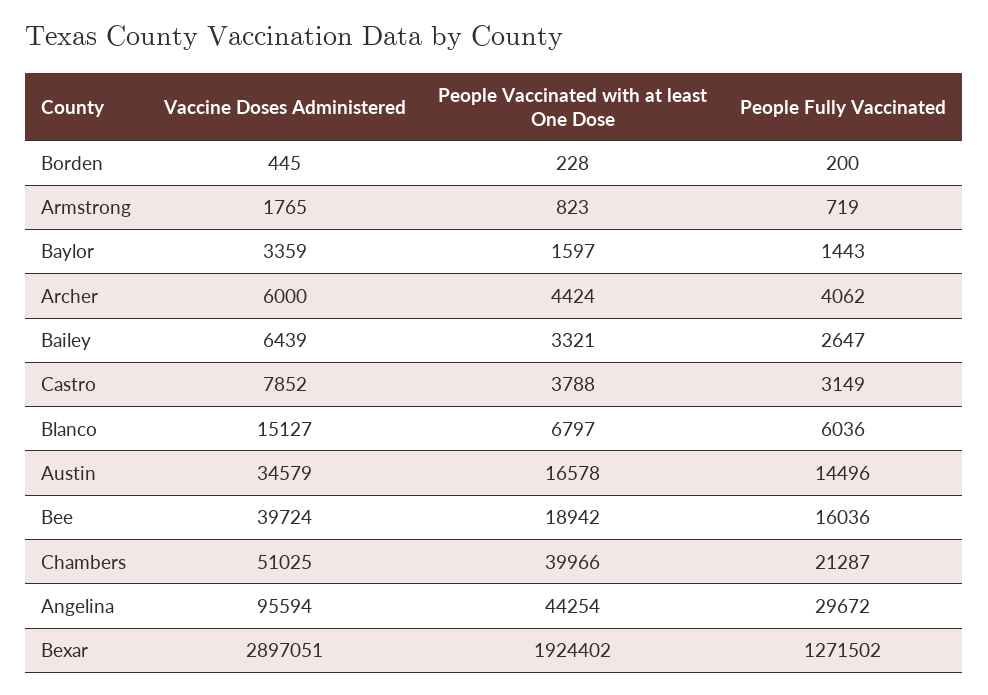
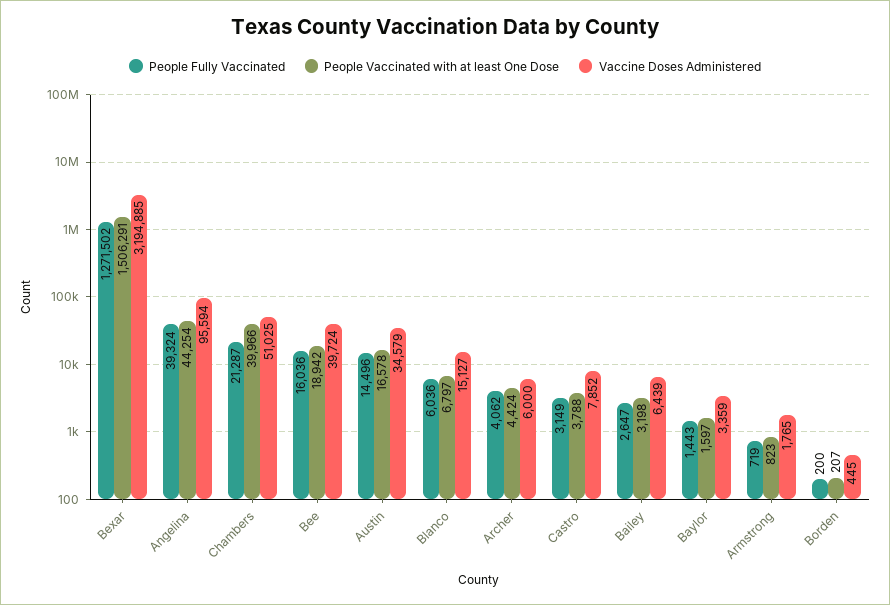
People Vaccinated with at least One Dose, Borden: 228 -> 207
People Vaccinated with at least One Dose, Bailey: 3321 -> 3198
People Fully Vaccinated, Angelina: 29672 -> 39324
Vaccine Doses Administered, Bexar: 2897051 -> 3194885
People Vaccinated with at least One Dose, Bexar: 1924402 -> 1506291

